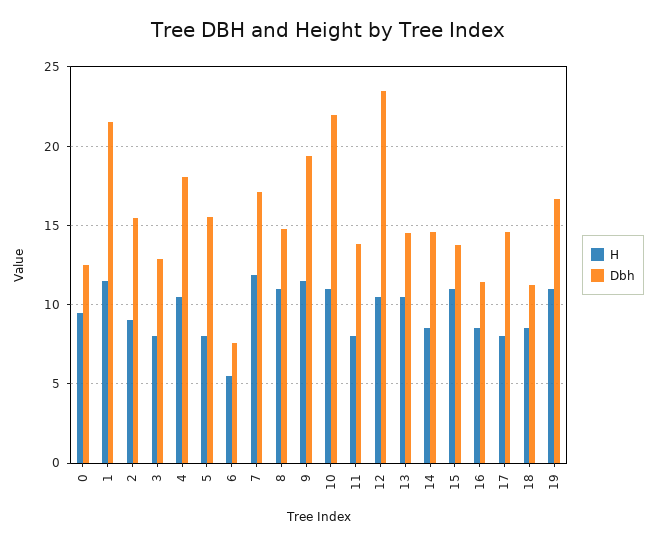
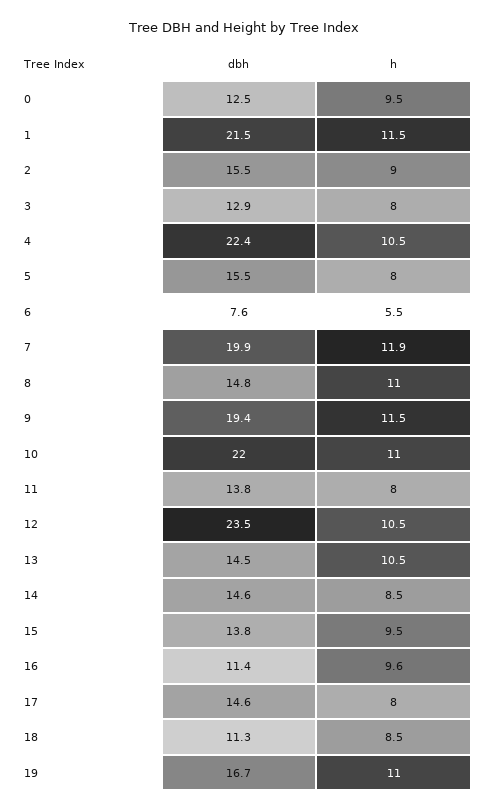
Dbh, 4: 18 -> 22.4
Dbh, 7: 17 -> 19.9
H, 15: 11 -> 9.5
H, 16: 8.5 -> 9.6

